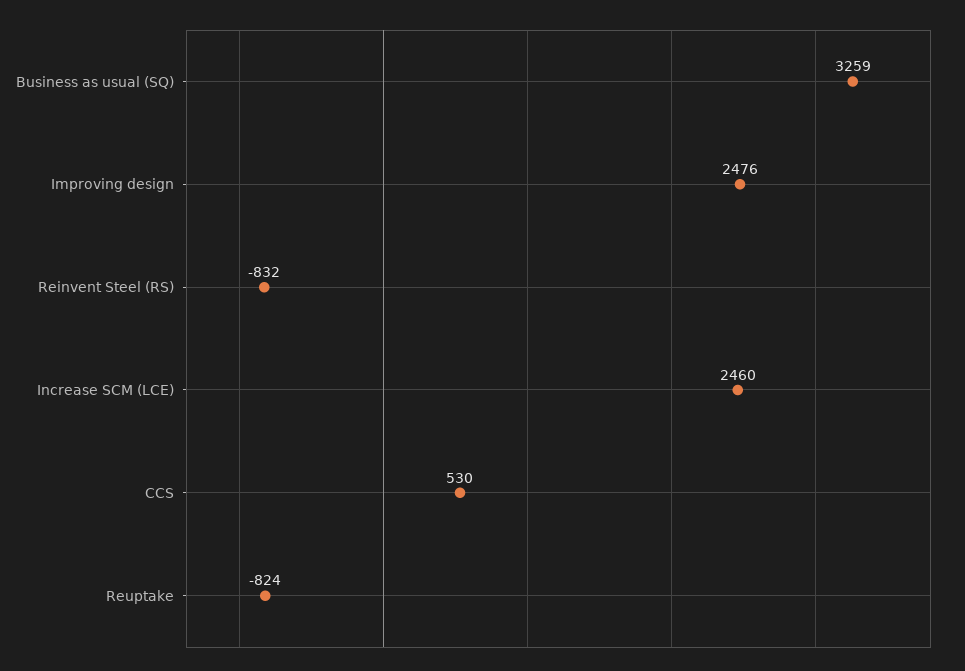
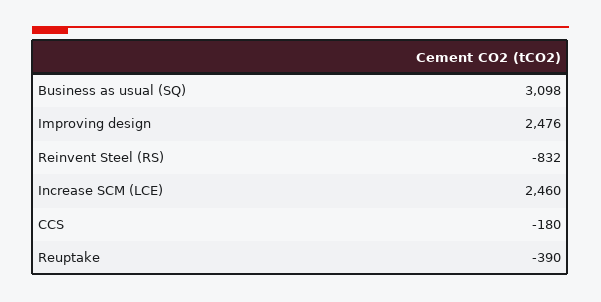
Business as usual (SQ): 3259 -> 3098
CCS: 530 -> -180
Reuptake: -824 -> -390

